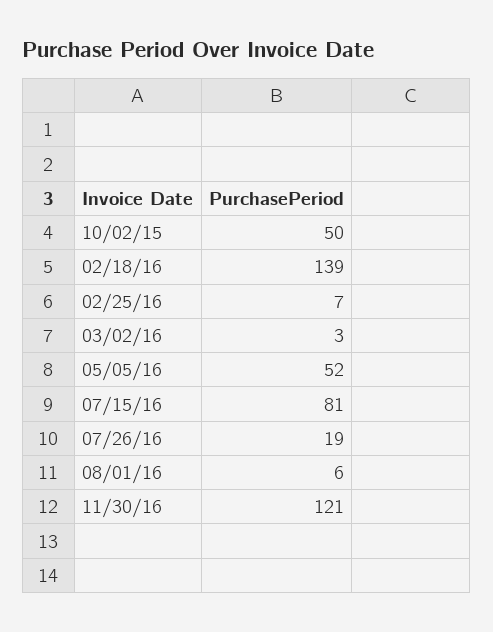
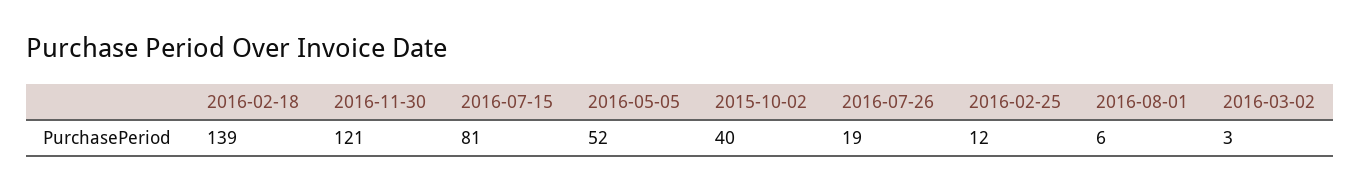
10/02/15: 50 -> 40
02/25/16: 7 -> 12

